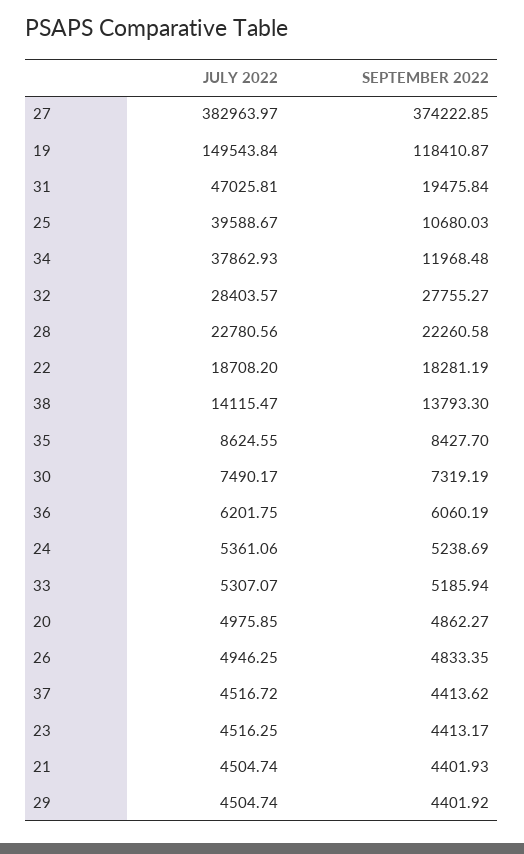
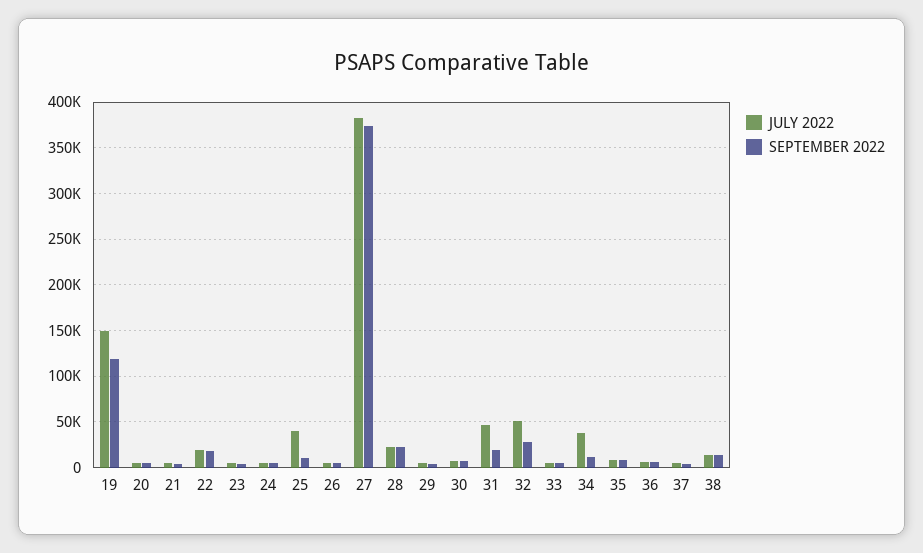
JULY 2022, 32: 28403.57 -> 50000

